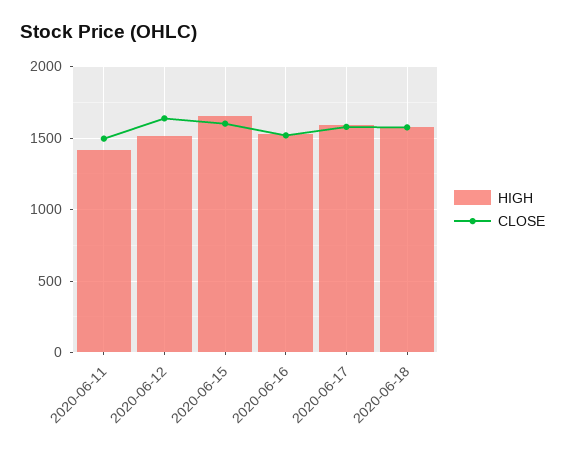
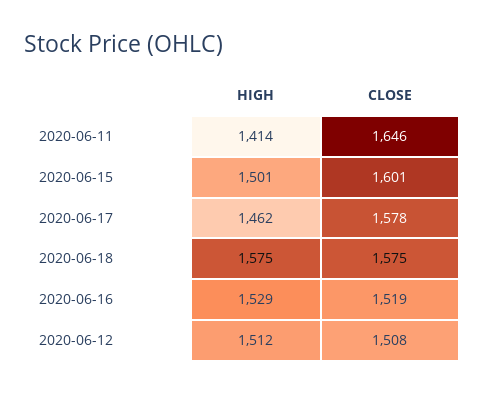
CLOSE, 2020-06-11: 1500 -> 1646
CLOSE, 2020-06-12: 1650 -> 1508
HIGH, 2020-06-15: 1650 -> 1501
HIGH, 2020-06-17: 1600 -> 1462

